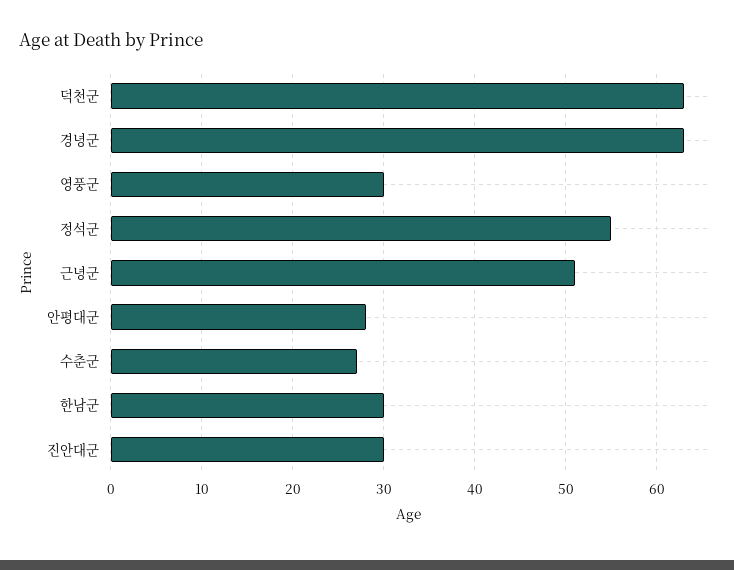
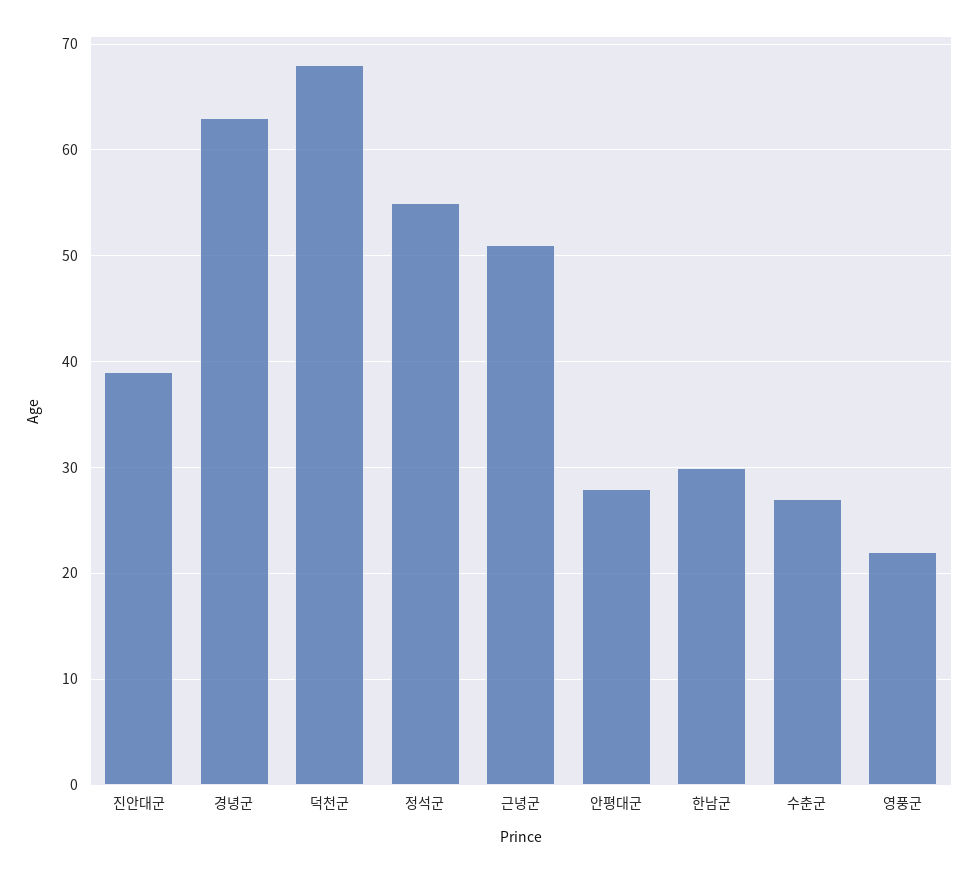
덕천군: 63 -> 68
영풍군: 30 -> 22
진안대군: 30 -> 39

